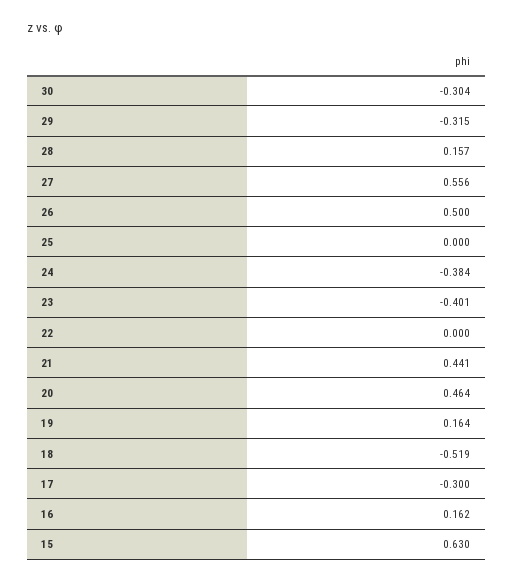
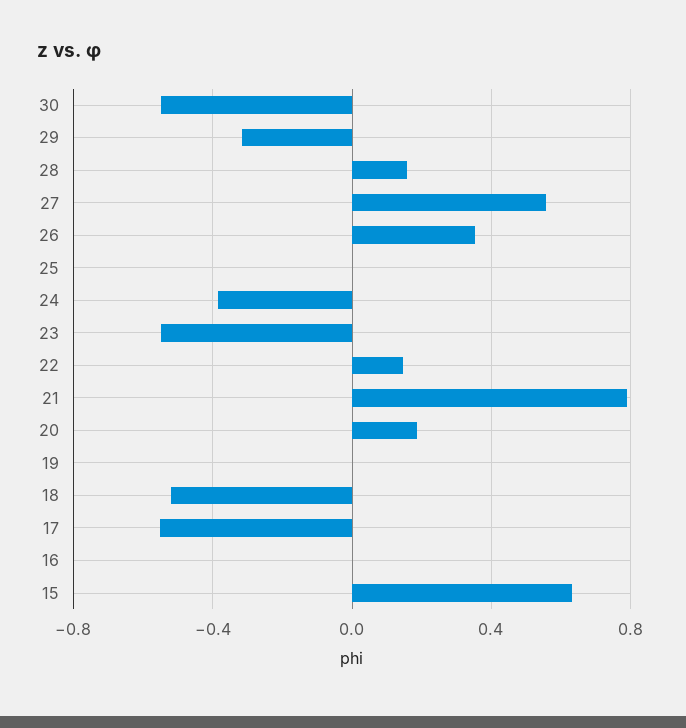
30: -0.304 -> -0.55
26: 0.5 -> 0.35
23: -0.401 -> -0.55
22: 0 -> 0.15
21: 0.441 -> 0.8
20: 0.464 -> 0.2
19: 0.164 -> 0
17: -0.3 -> -0.55
16: 0.162 -> 0

